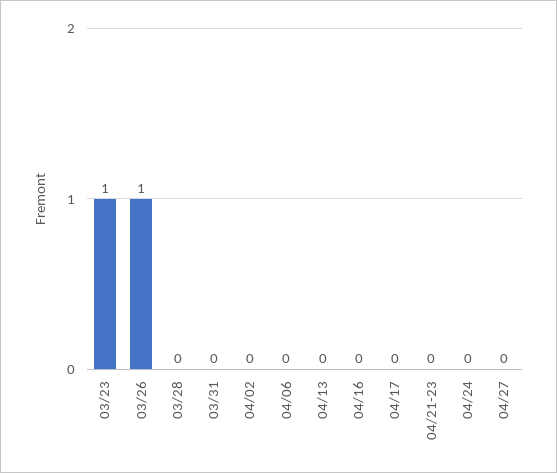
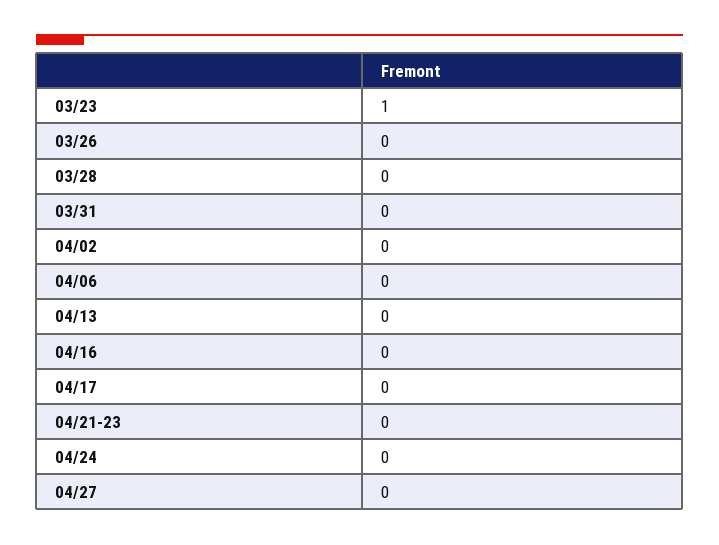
03/26: 1 -> 0

